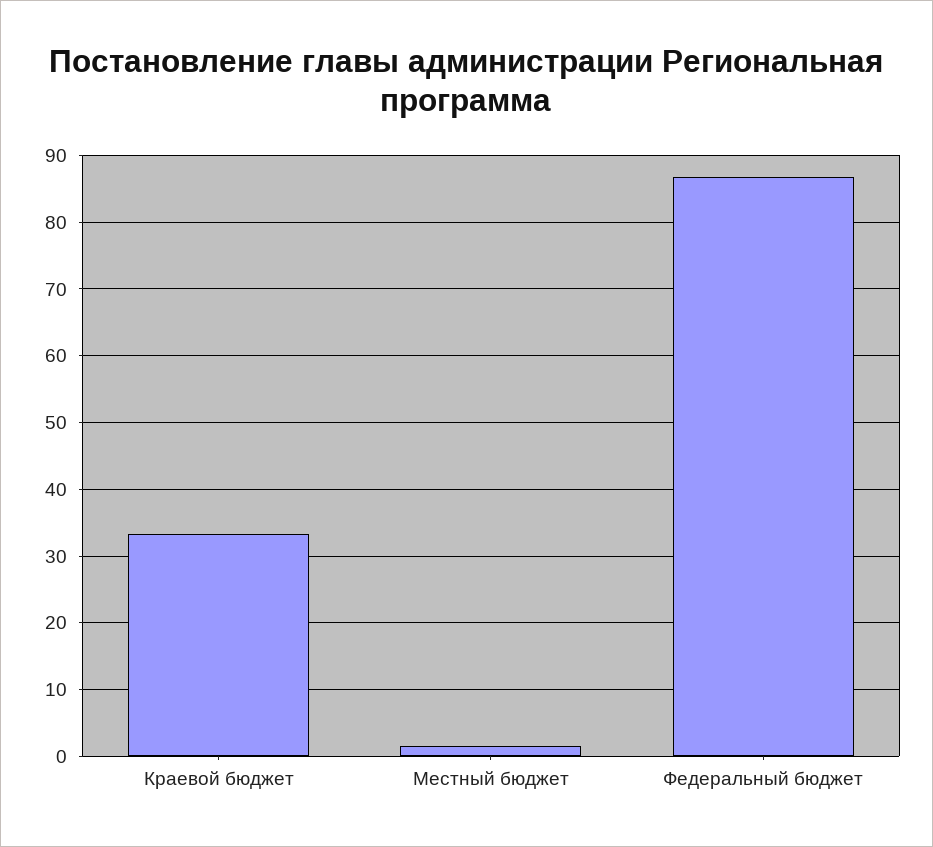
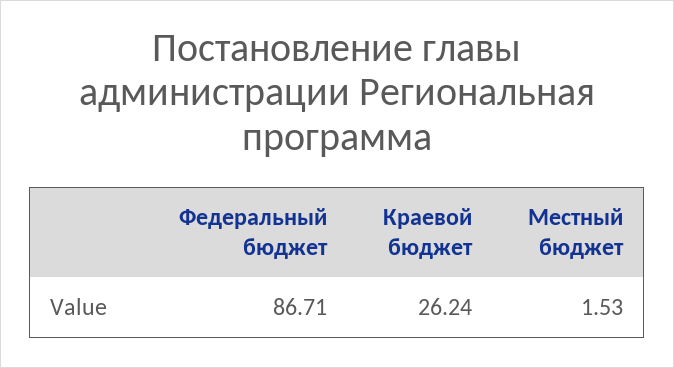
Краевой бюджет: 33 -> 26.24

